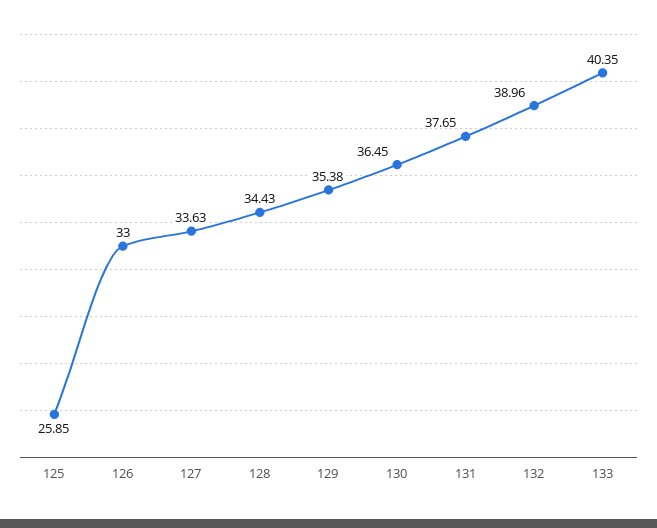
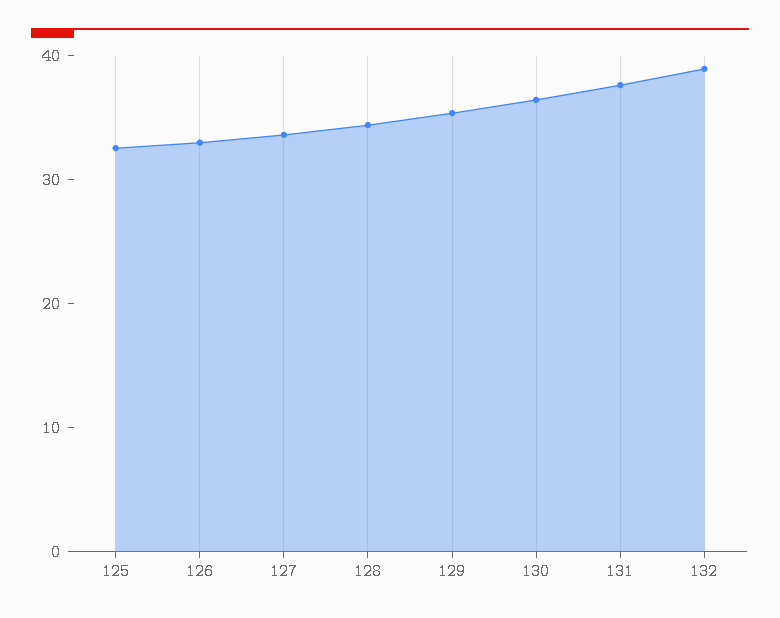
125: 25.85 -> 32
133: 40.35 -> none

